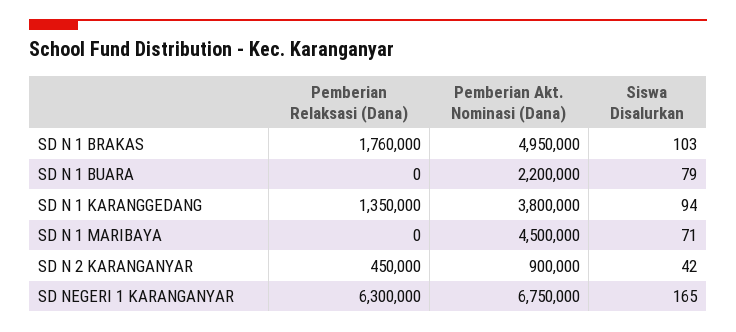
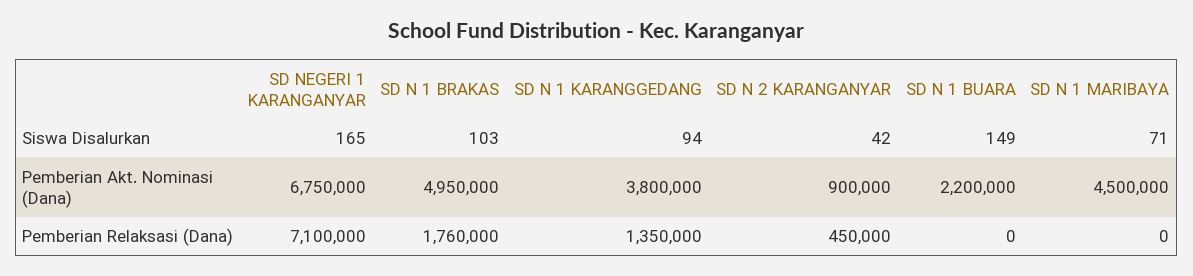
Siswa Disalurkan, SD N 1 BUARA: 79 -> 149
Pemberian Relaksasi (Dana), SD NEGERI 1 KARANGANYAR: 6300000 -> 7100000

